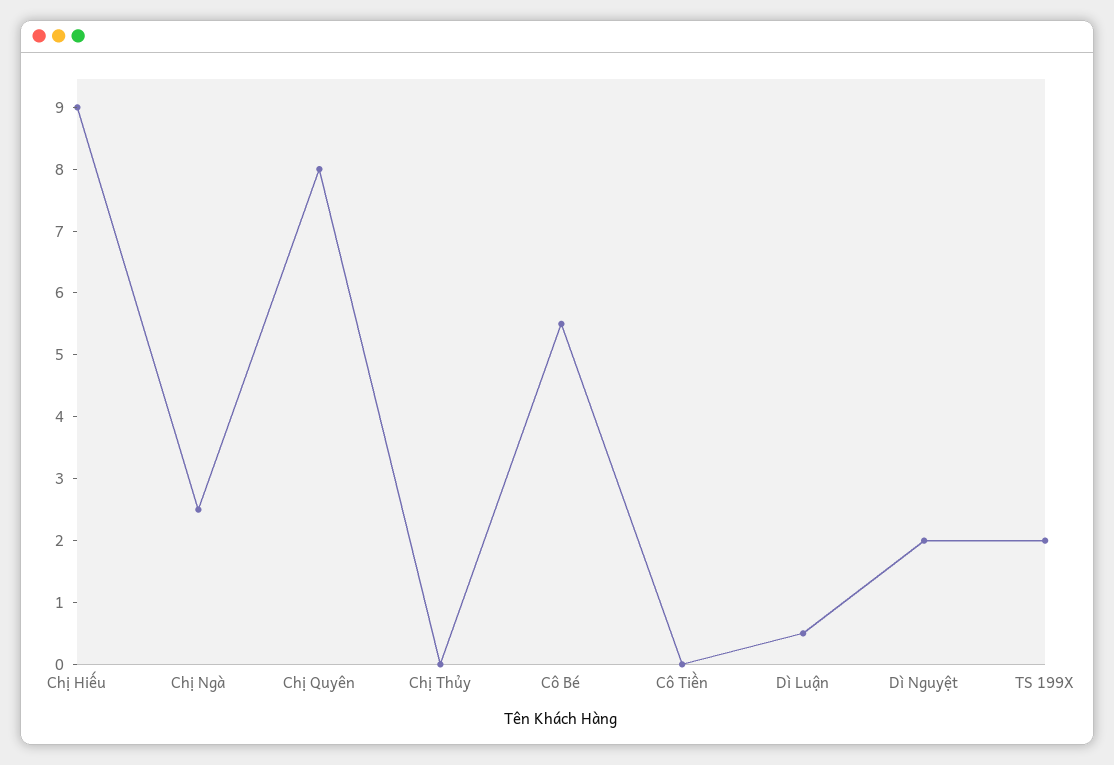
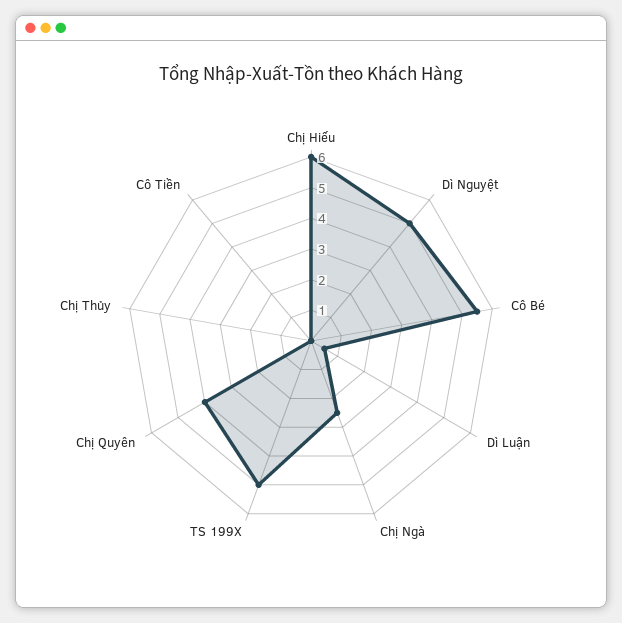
Chị Hiếu: 9 -> 6
Chị Quyên: 8 -> 4
Dì Nguyệt: 2 -> 5
TS 199X: 2 -> 5

